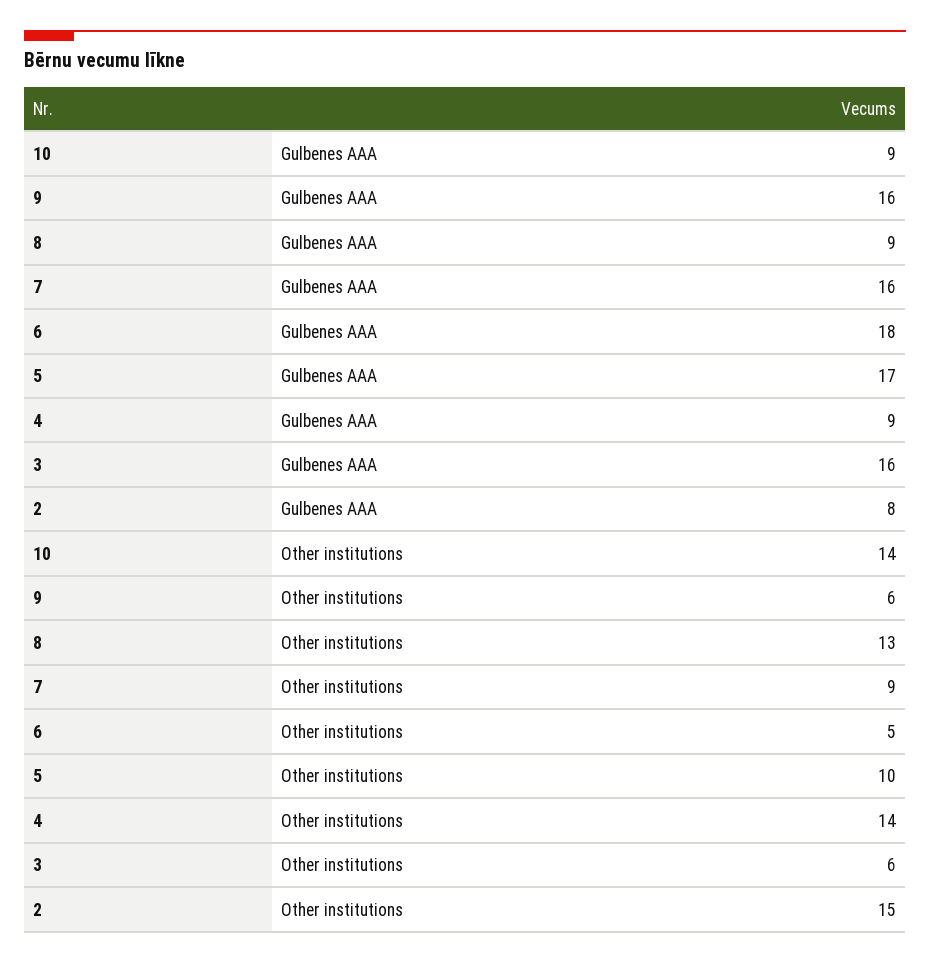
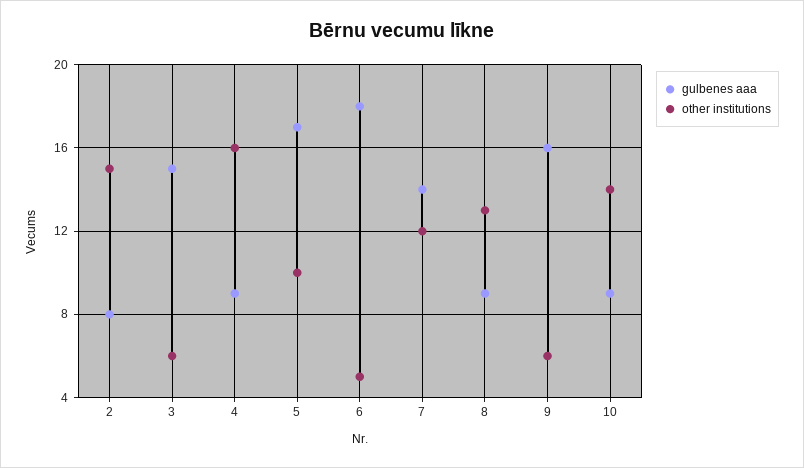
Gulbenes AAA, 7: 16 -> 14
Gulbenes AAA, 3: 16 -> 15
Other institutions, 7: 9 -> 12
Other institutions, 4: 14 -> 16

